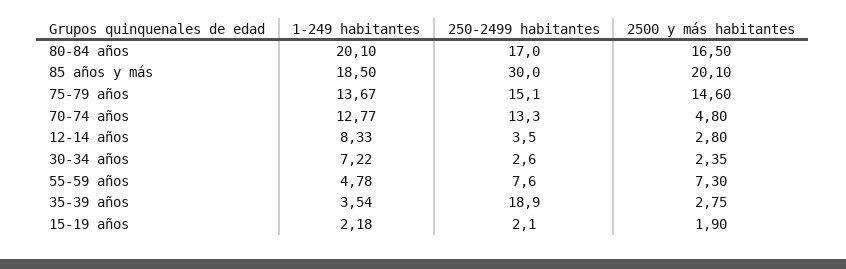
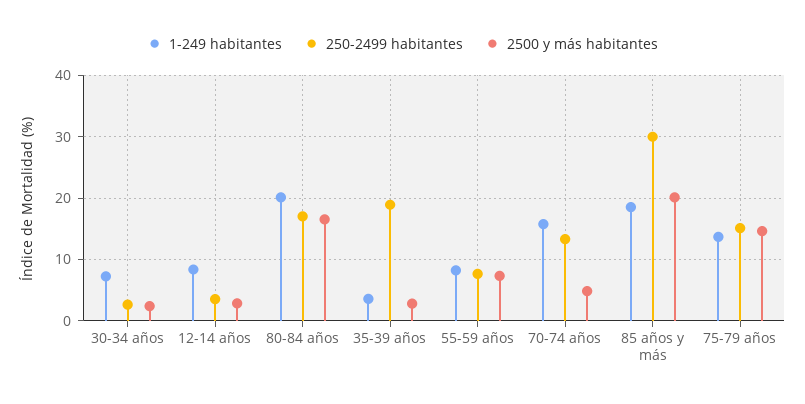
1-249 habitantes, 70-74 años: 12.77 -> 16
1-249 habitantes, 55-59 años: 4.78 -> 8
1-249 habitantes, 15-19 años: 2.18 -> none
250-2499 habitantes, 15-19 años: 2.1 -> none
2500 y más habitantes, 15-19 años: 1.9 -> none

